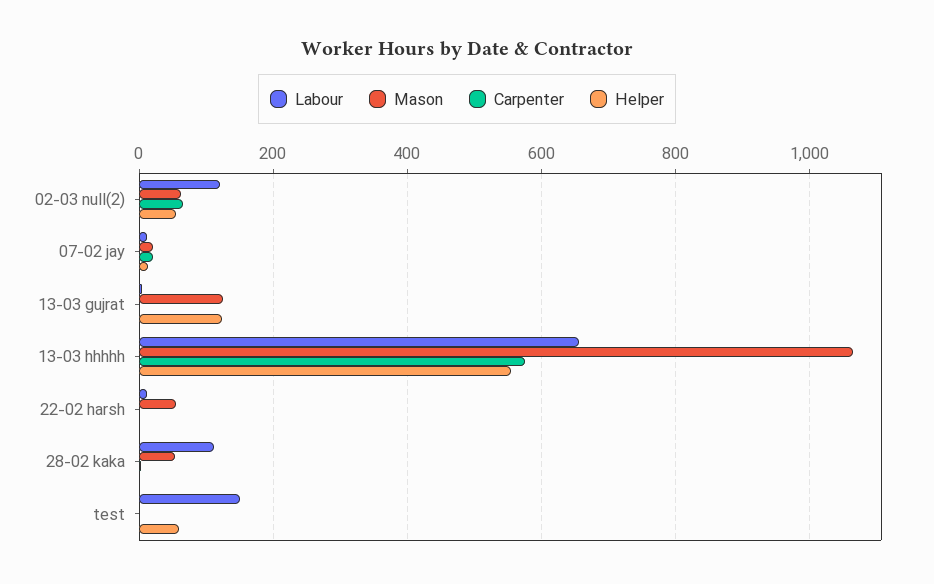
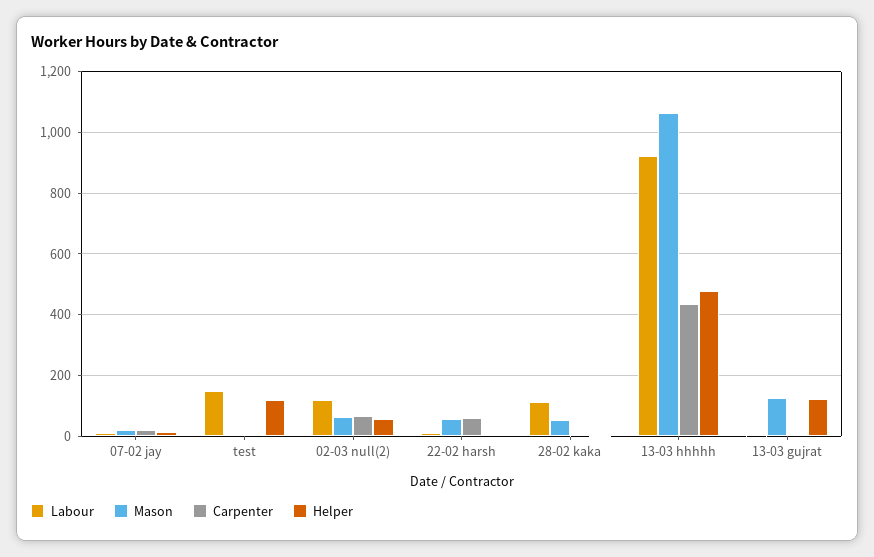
Labour, 13-03 hhhhh: 660 -> 920
Carpenter, 13-03 hhhhh: 580 -> 440
Helper, 13-03 hhhhh: 560 -> 480
Carpenter, 22-02 harsh: 0 -> 60
Helper, test: 60 -> 120

